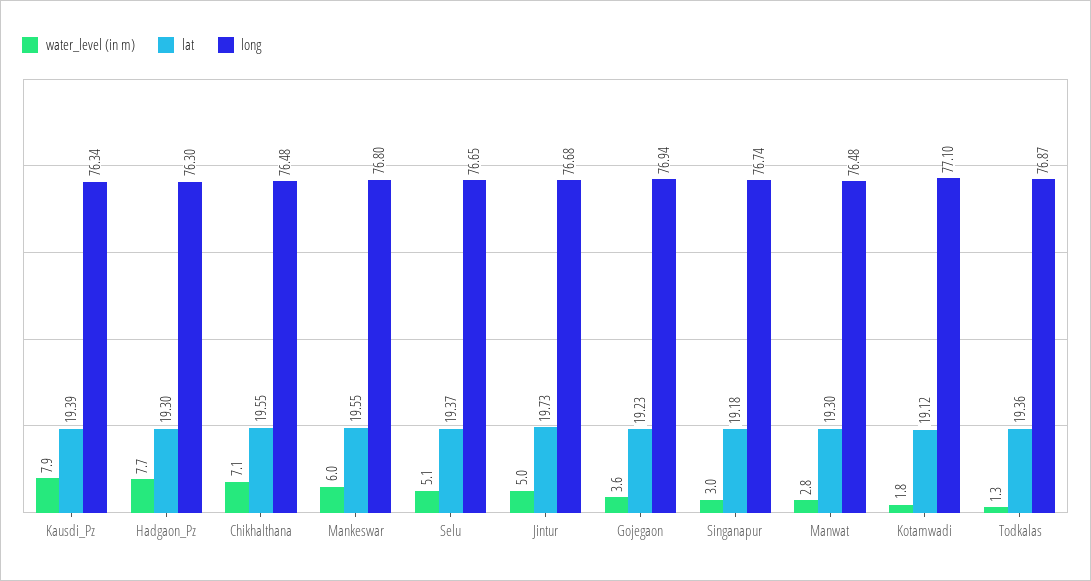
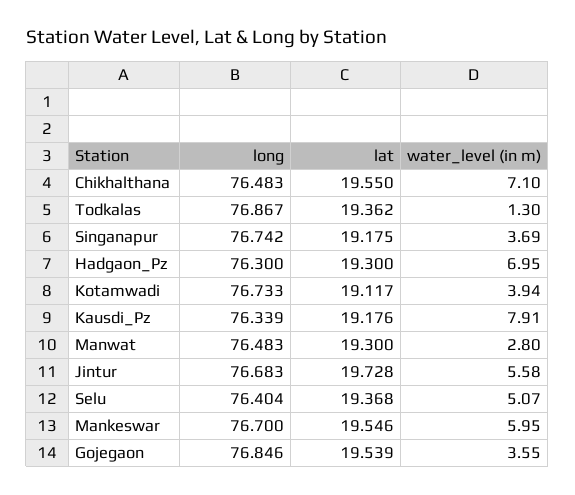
lat, Kausdi_Pz: 19.39 -> 19.176
water_level (in m), Hadgaon_Pz: 7.7 -> 6.95
long, Mankeswar: 76.8 -> 76.7
long, Selu: 76.65 -> 76.404
water_level (in m), Jintur: 5 -> 5.58
lat, Gojegaon: 19.23 -> 19.539
long, Gojegaon: 76.94 -> 76.846
water_level (in m), Singanapur: 3 -> 3.69
water_level (in m), Kotamwadi: 1.8 -> 3.94
long, Kotamwadi: 77.1 -> 76.733

